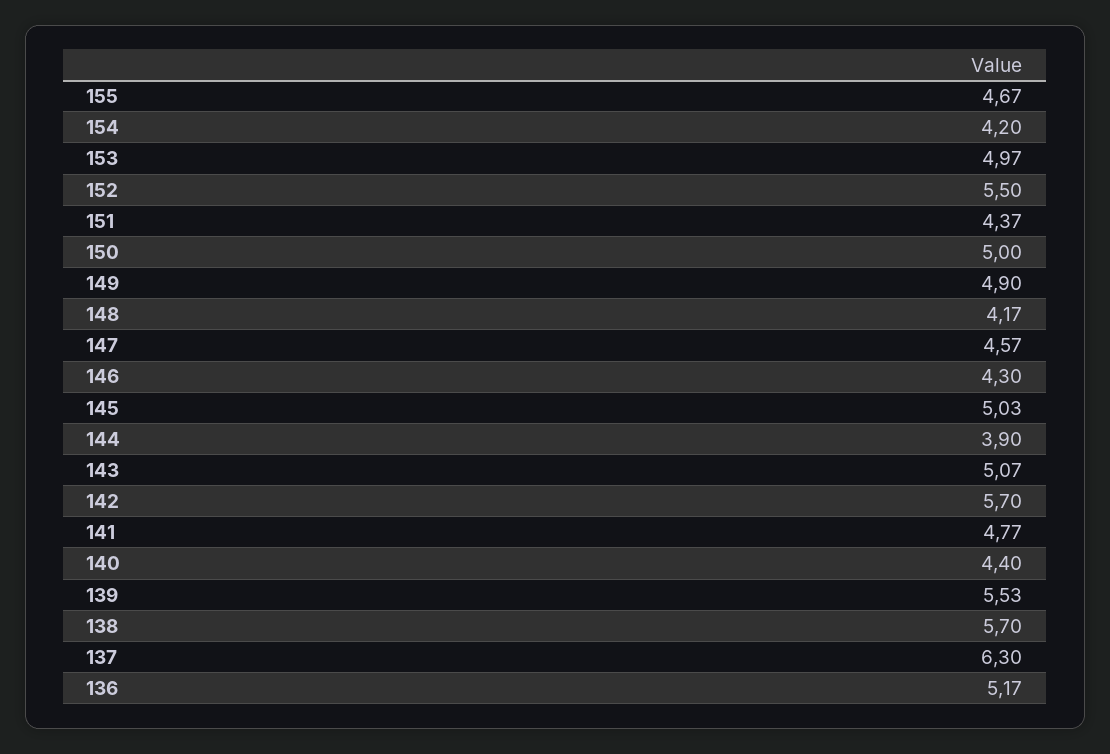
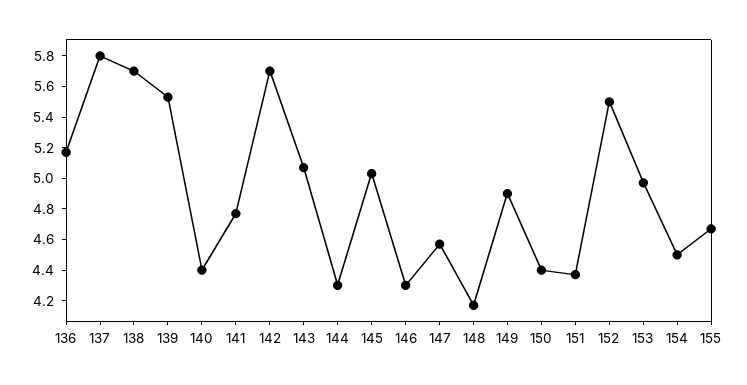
154: 4.2 -> 4.5
150: 5 -> 4.4
144: 3.9 -> 4.3
137: 6.3 -> 5.8

